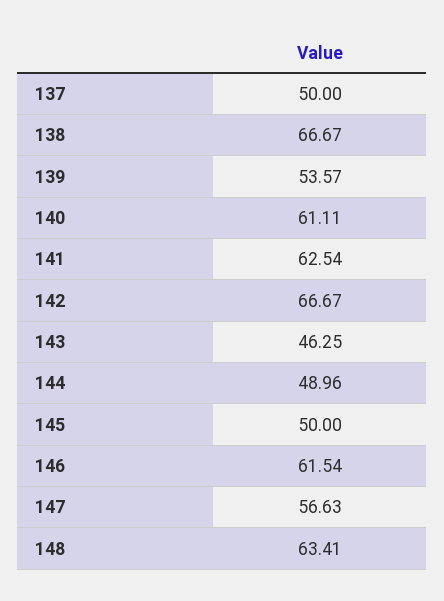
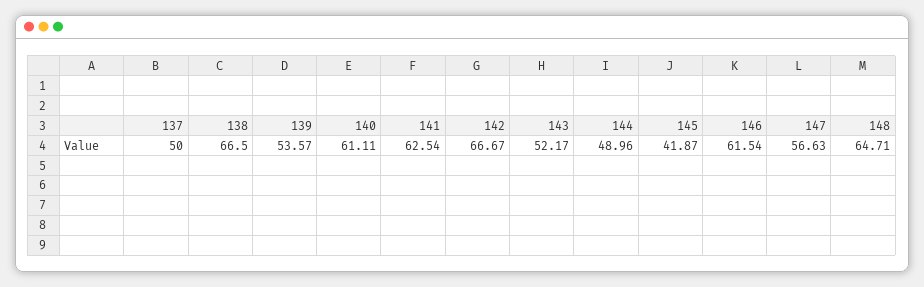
138: 66.67 -> 66.5
143: 46.25 -> 52.17
145: 50 -> 41.87
148: 63.41 -> 64.71

